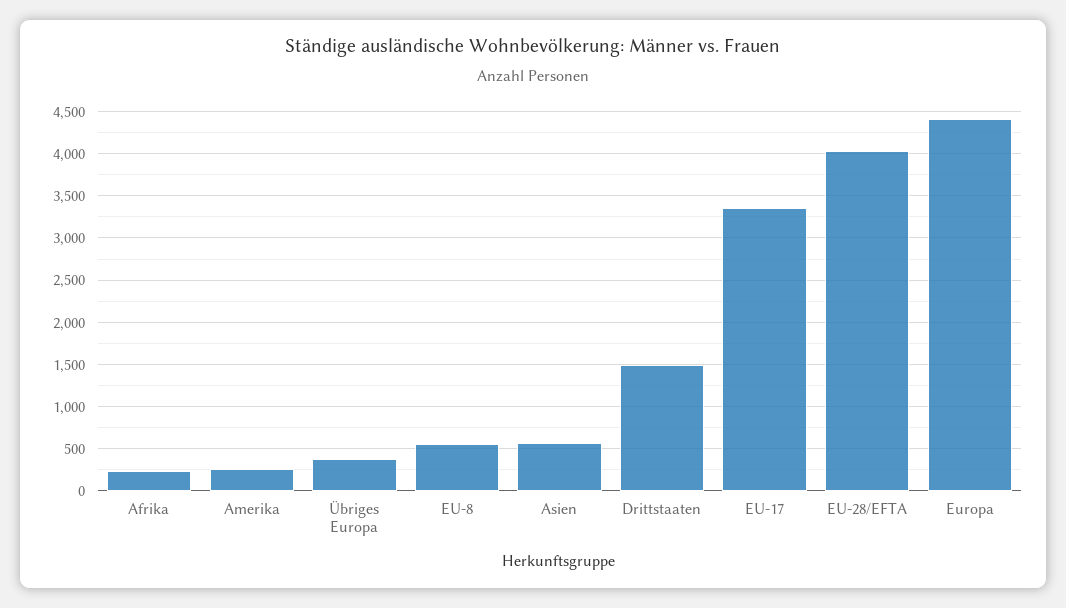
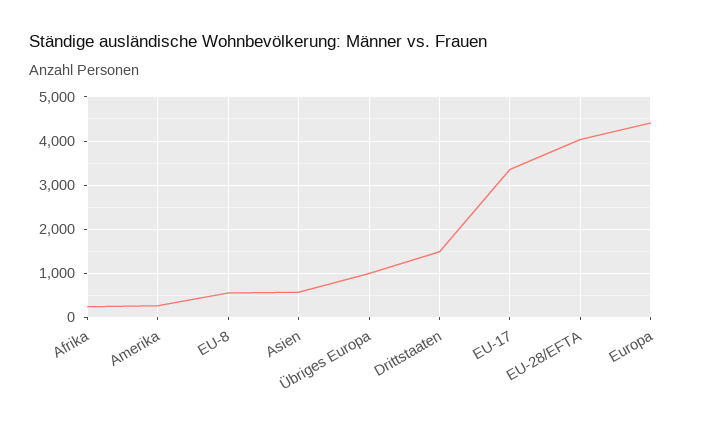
Übriges Europa: 400 -> 1000

